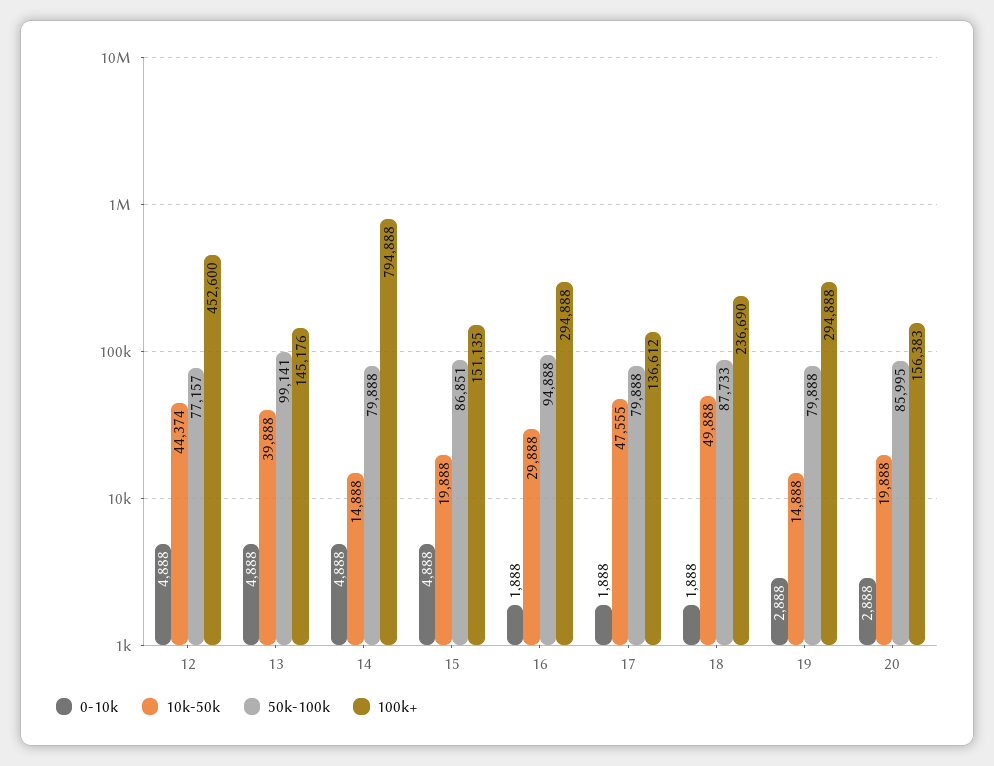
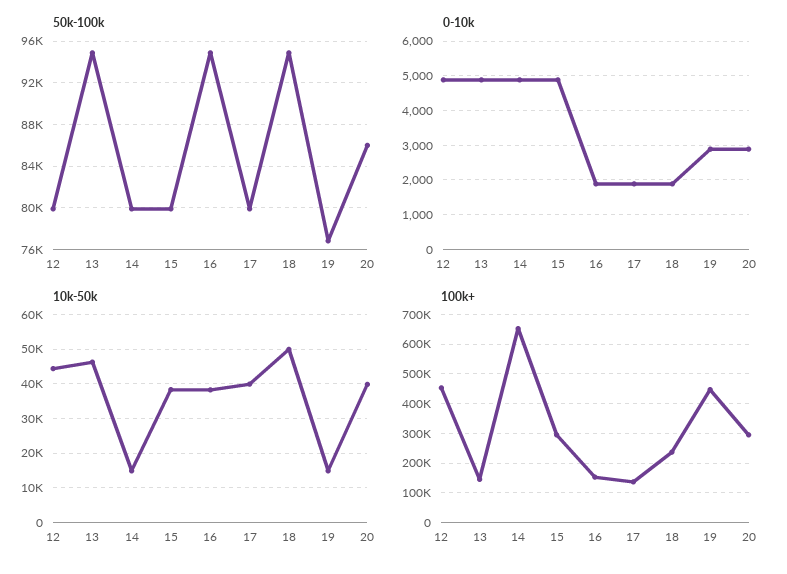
50k-100k, 12: 77157 -> 80000
10k-50k, 13: 39888 -> 46000
50k-100k, 13: 99141 -> 95000
100k+, 14: 794888 -> 650000
10k-50k, 15: 19888 -> 38000
50k-100k, 15: 86851 -> 80000
100k+, 15: 151135 -> 300000
10k-50k, 16: 29888 -> 38000
100k+, 16: 294888 -> 150000
10k-50k, 17: 47555 -> 40000
50k-100k, 18: 87733 -> 95000
50k-100k, 19: 79888 -> 77000
100k+, 19: 294888 -> 450000
10k-50k, 20: 19888 -> 40000
100k+, 20: 156383 -> 300000

